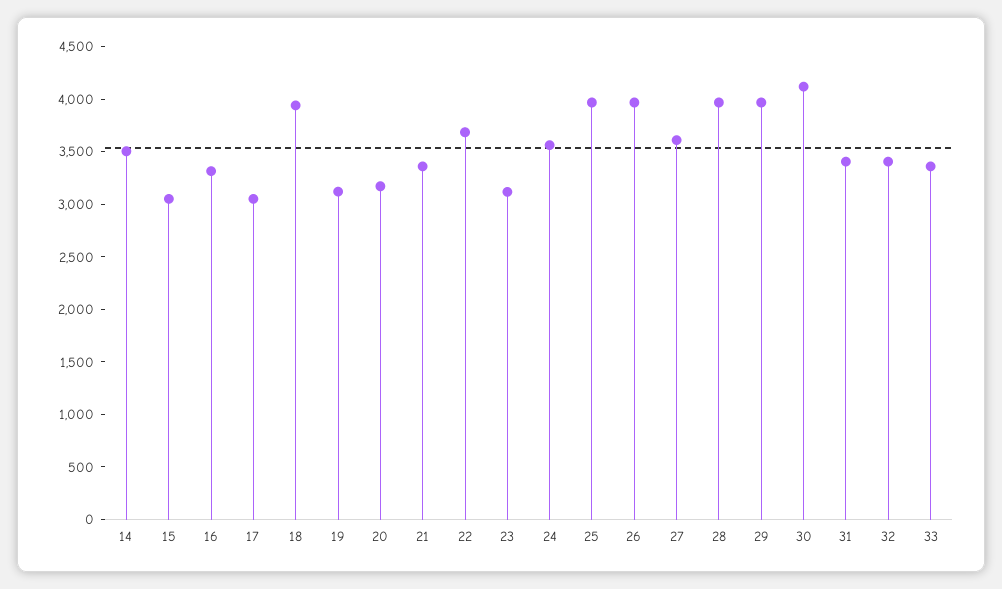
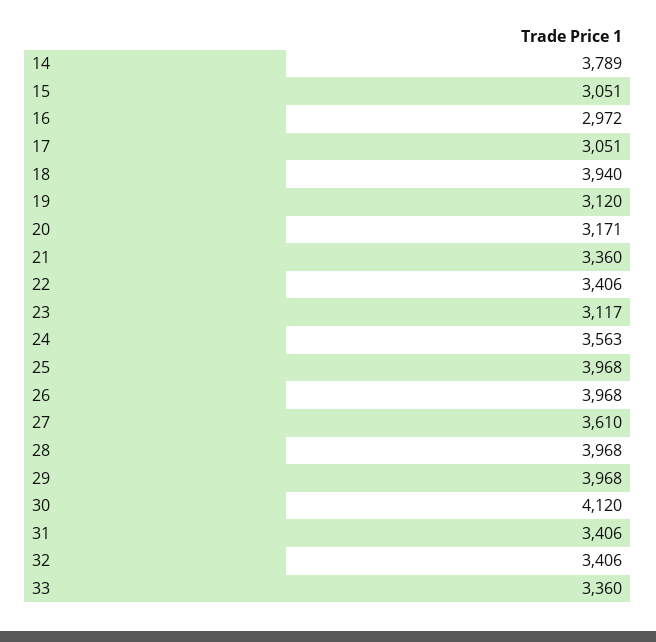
14: 3500 -> 3789
16: 3300 -> 2972
22: 3700 -> 3406

